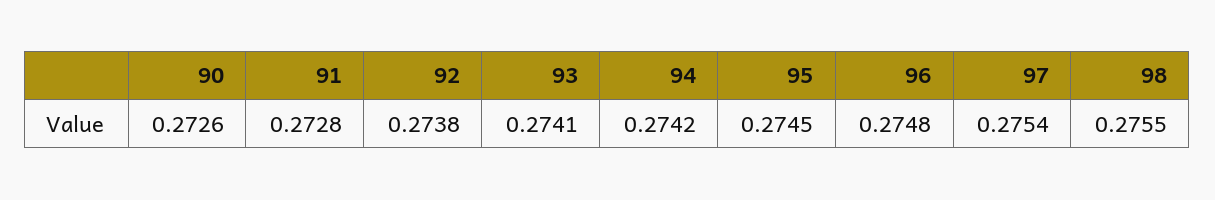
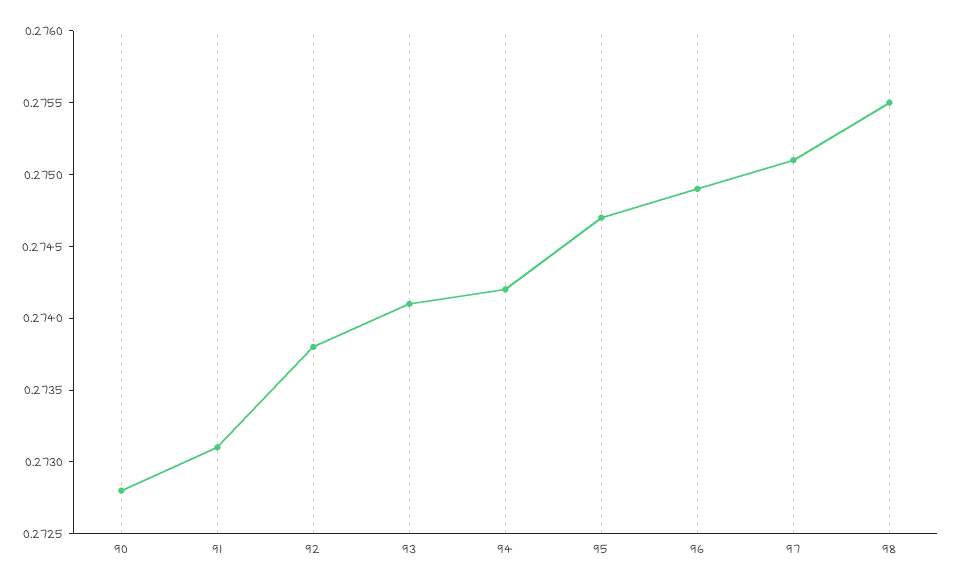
90: 0.2726 -> 0.2728
91: 0.2728 -> 0.2731
95: 0.2745 -> 0.2747
96: 0.2748 -> 0.2749
97: 0.2754 -> 0.2751

